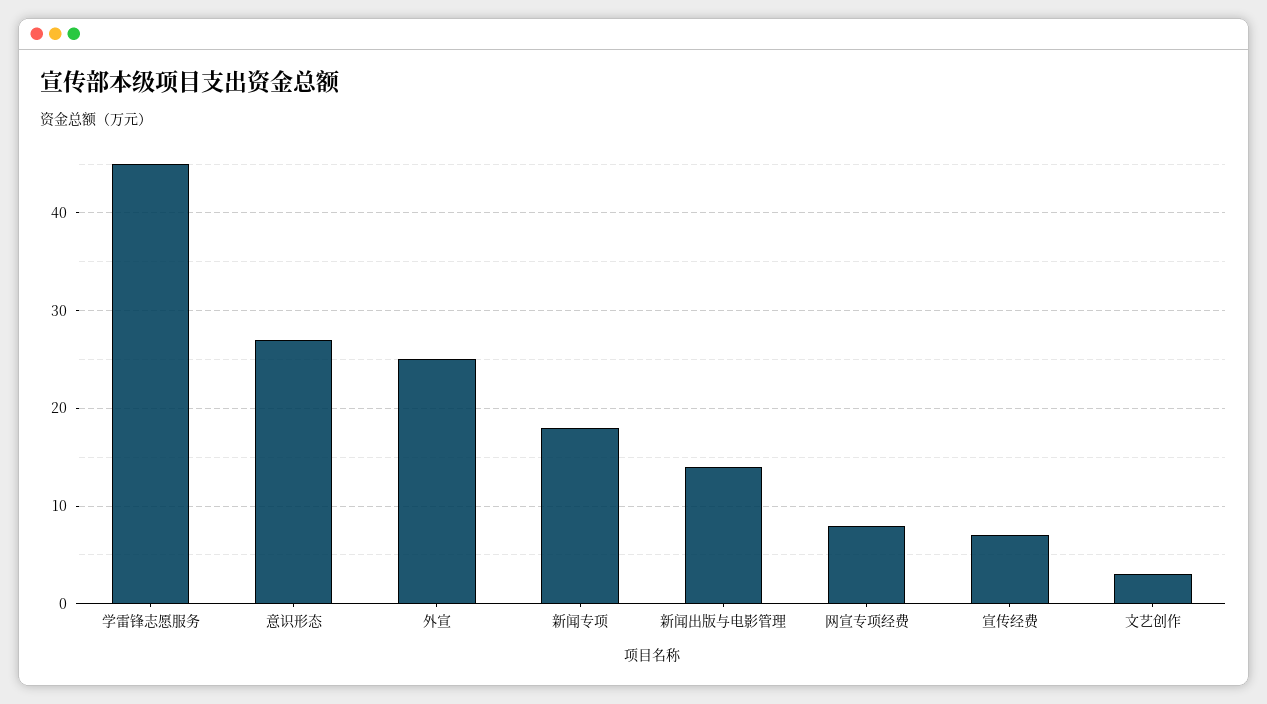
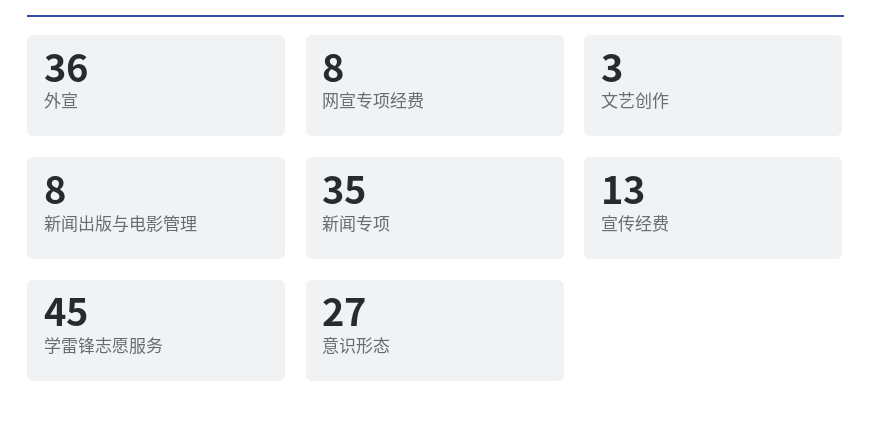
外宣: 25 -> 36
新闻专项: 18 -> 35
新闻出版与电影管理: 14 -> 8
宣传经费: 7 -> 13

